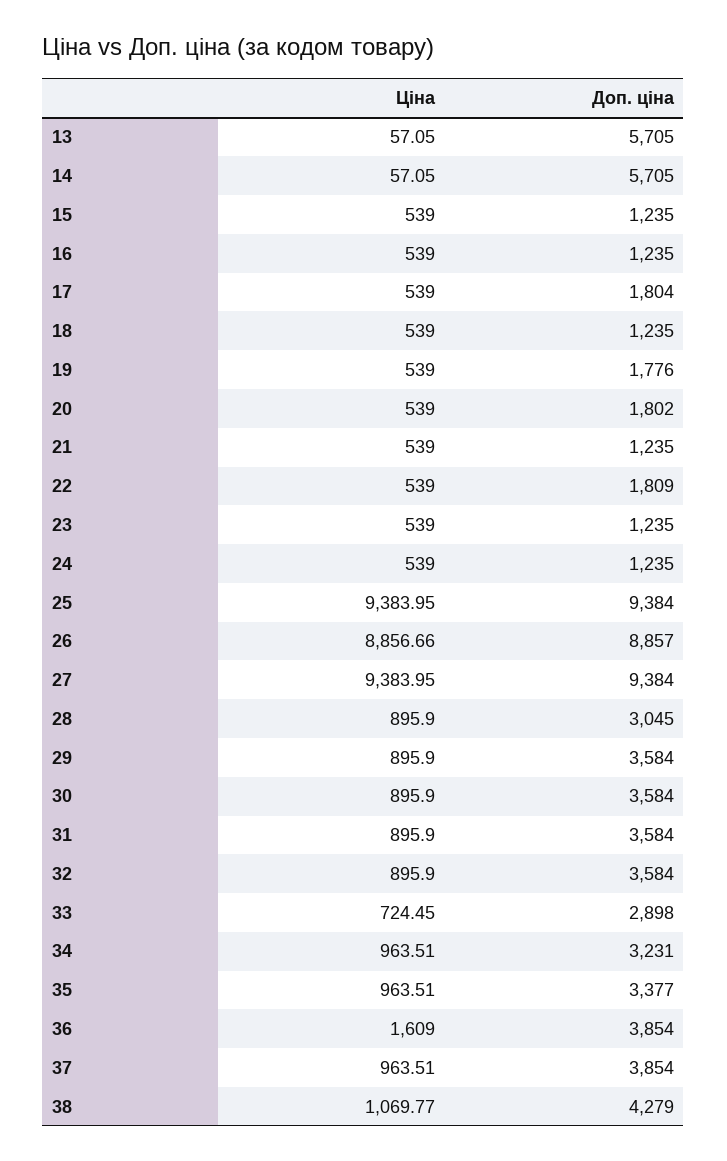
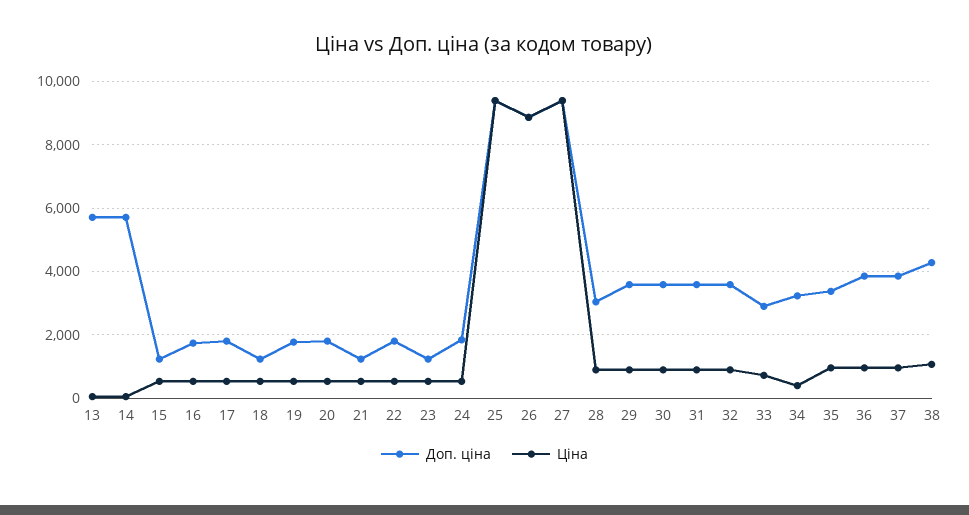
Доп. ціна, 16: 1235 -> 1800
Доп. ціна, 24: 1235 -> 1800
Ціна, 34: 963.51 -> 400
Ціна, 36: 1609 -> 1000

